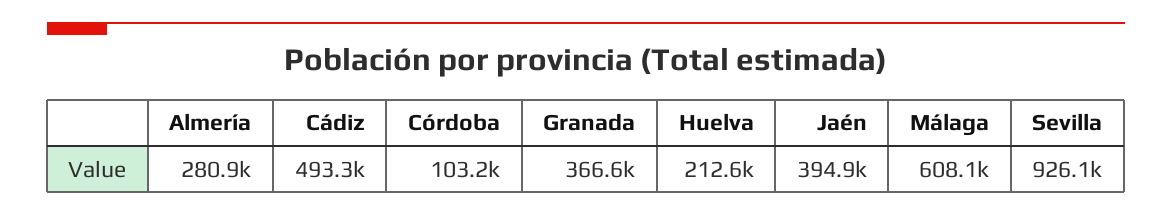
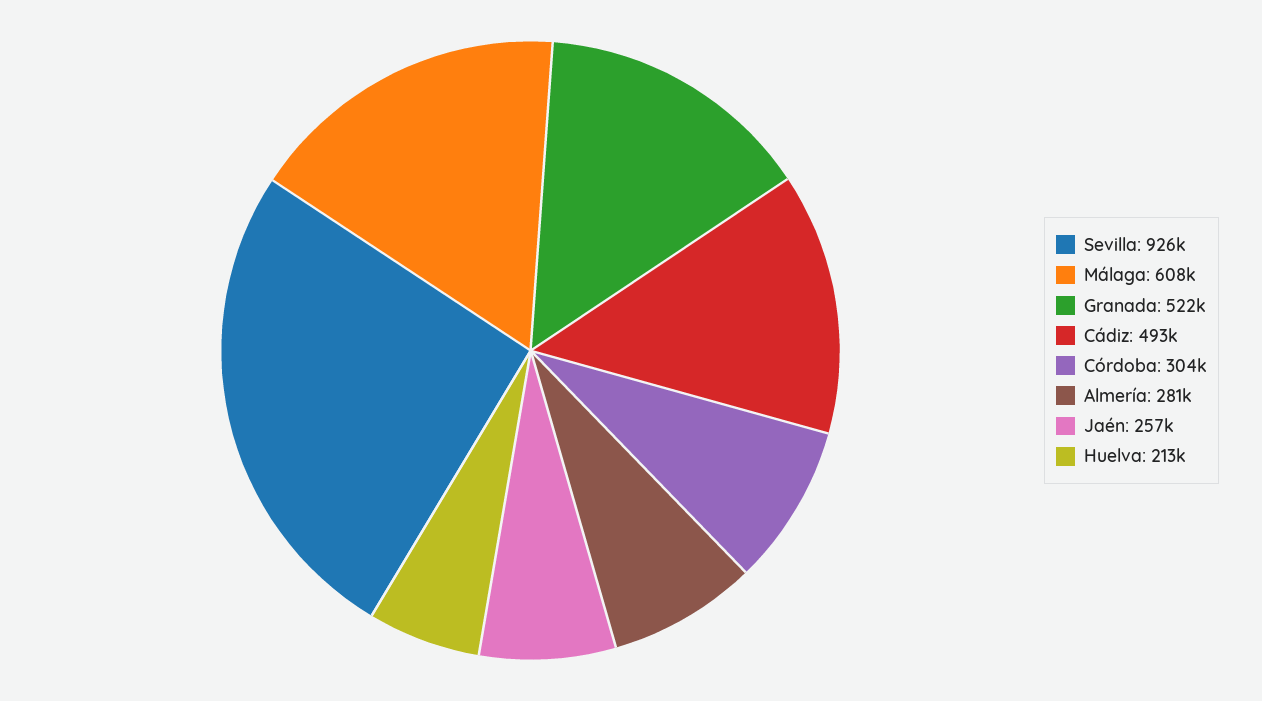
Córdoba: 103200 -> 304000
Granada: 366600 -> 522000
Jaén: 394900 -> 257000

